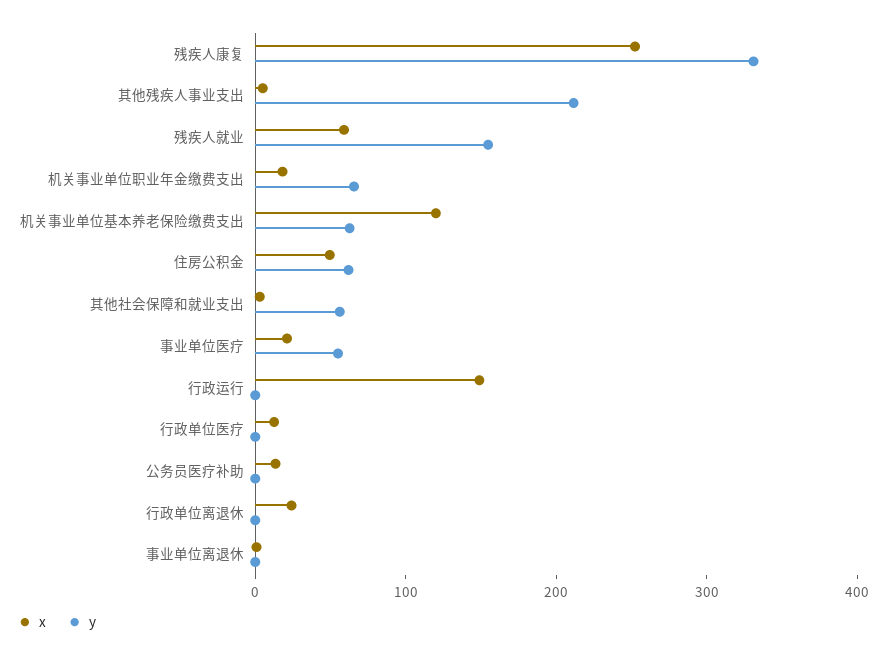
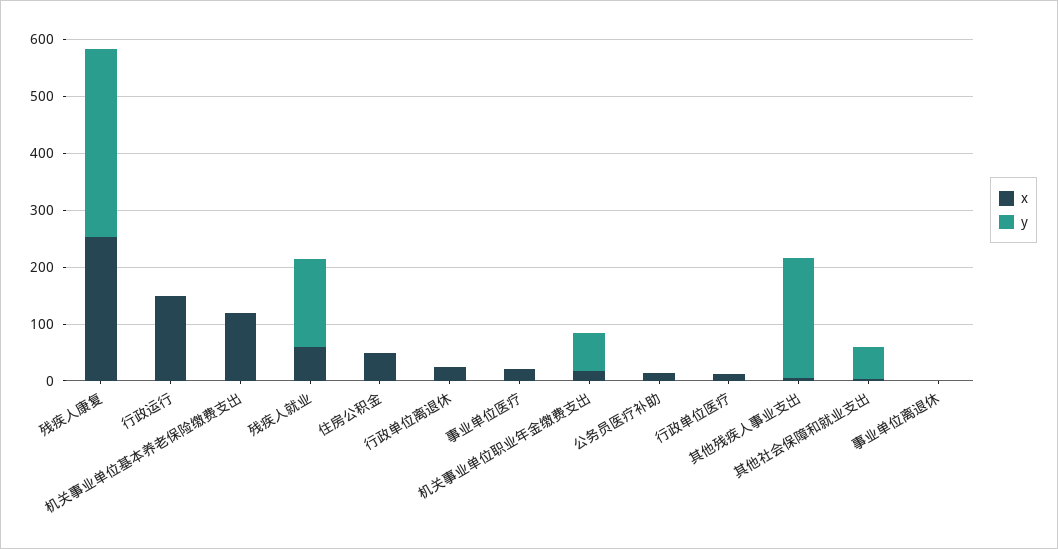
y, 机关事业单位基本养老保险缴费支出: 60 -> 0
y, 住房公积金: 60 -> 0
y, 事业单位医疗: 60 -> 0

